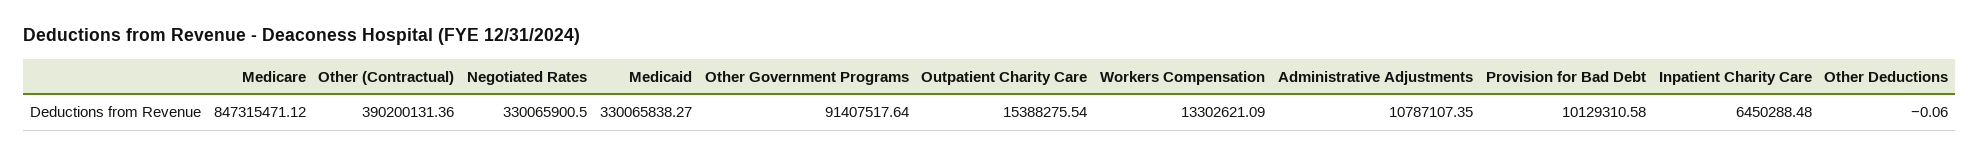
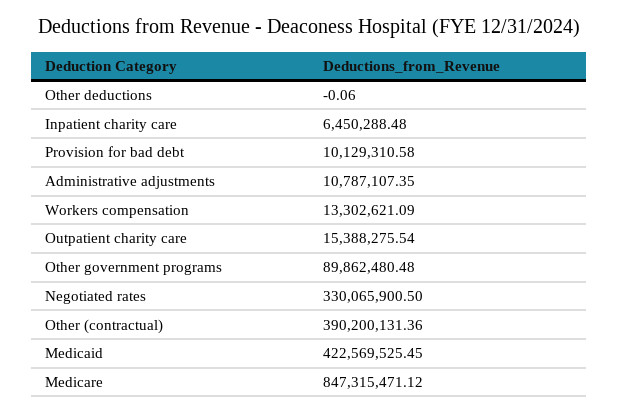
Medicaid: 330065838.27 -> 422569525.45
Other Government Programs: 91407517.64 -> 89862480.48

